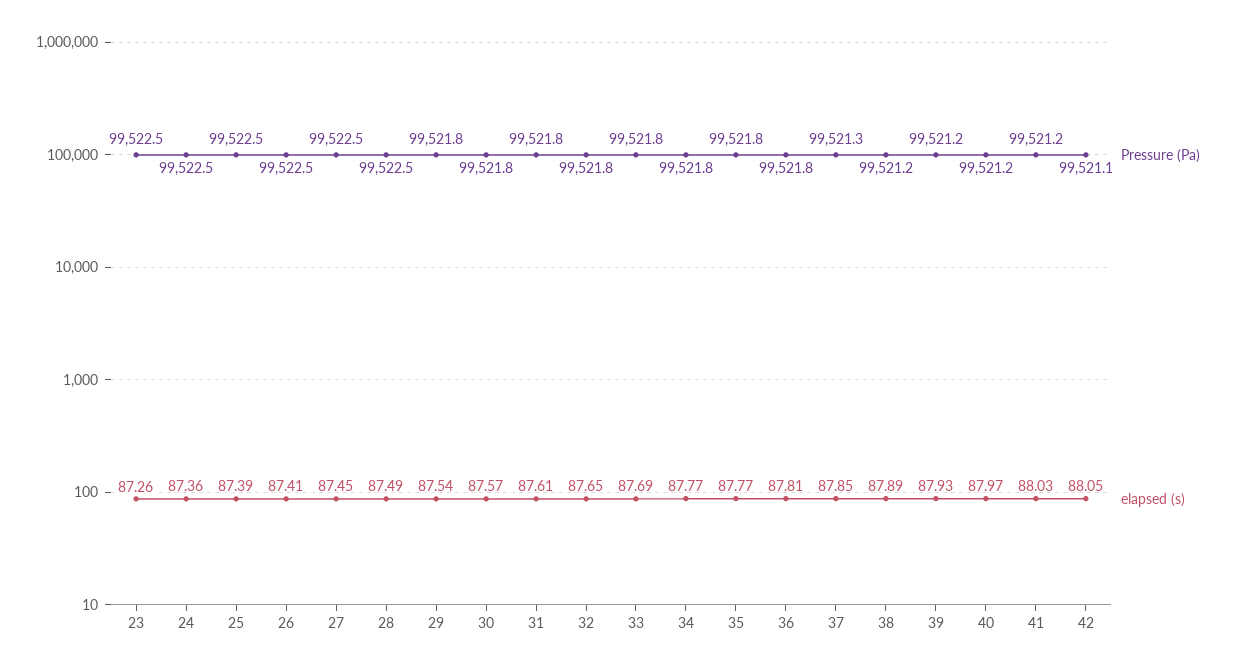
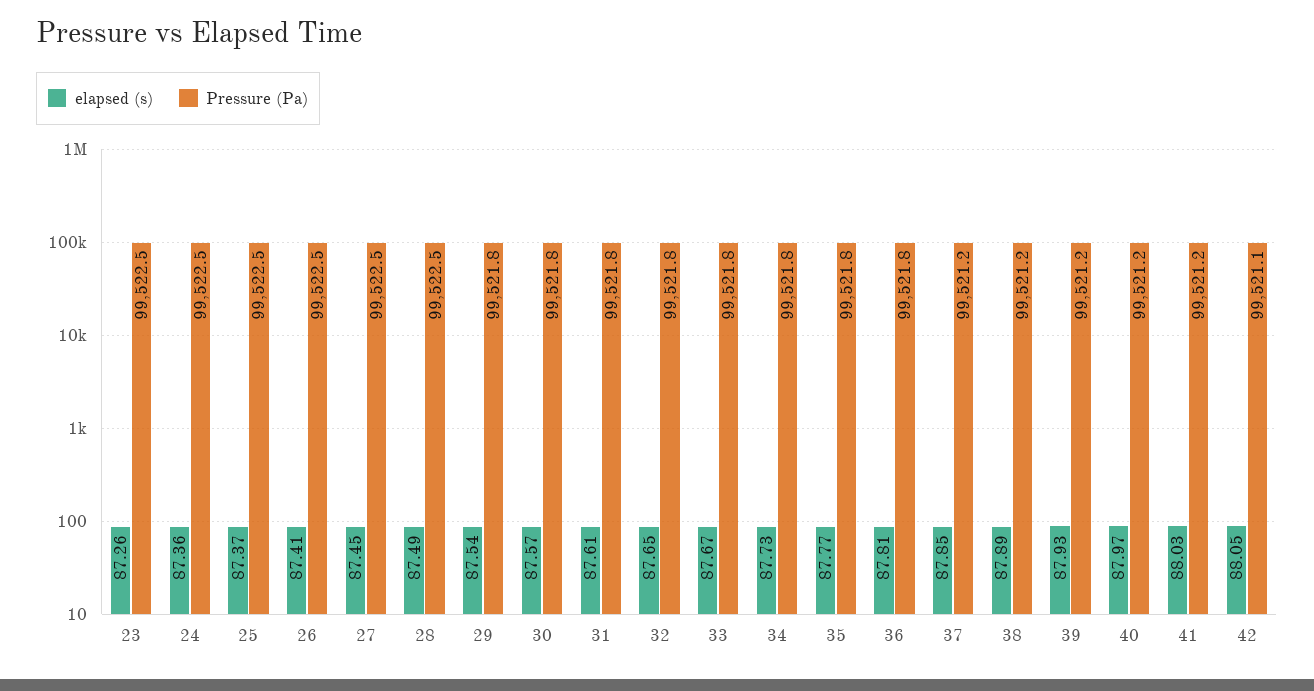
elapsed (s), 25: 87.39 -> 87.37
elapsed (s), 33: 87.69 -> 87.67
elapsed (s), 34: 87.77 -> 87.73
Pressure (Pa), 37: 99521.3 -> 99521.2

